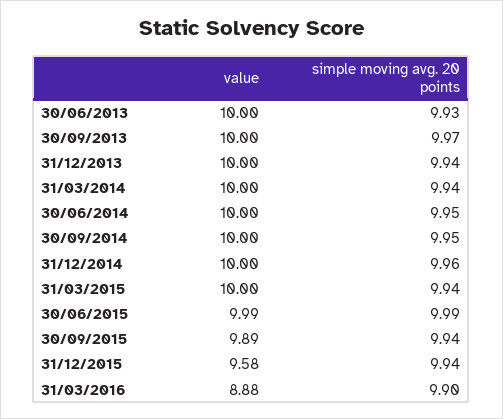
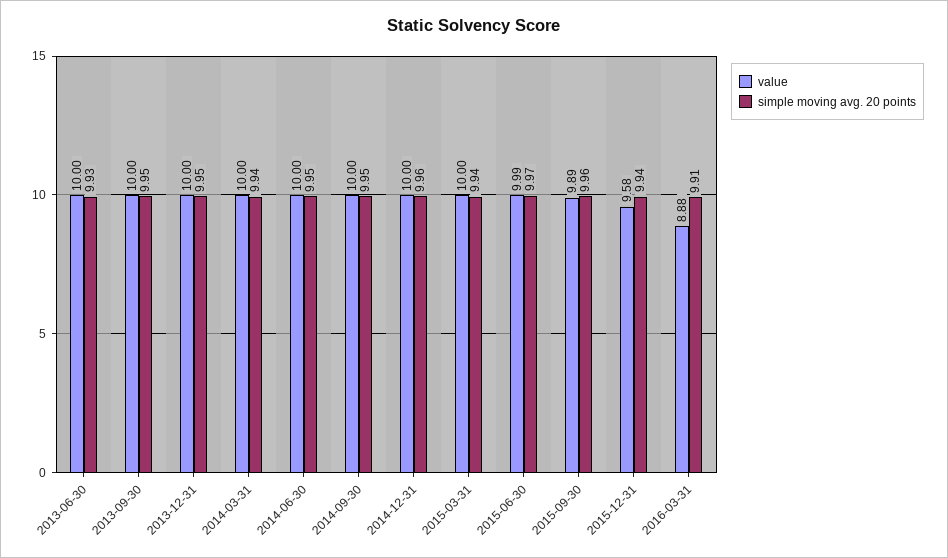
simple moving avg. 20 points, 30/09/2013: 9.97 -> 9.95
simple moving avg. 20 points, 31/12/2013: 9.94 -> 9.95
simple moving avg. 20 points, 30/06/2015: 9.99 -> 9.97
simple moving avg. 20 points, 30/09/2015: 9.94 -> 9.96
simple moving avg. 20 points, 31/03/2016: 9.9 -> 9.91

